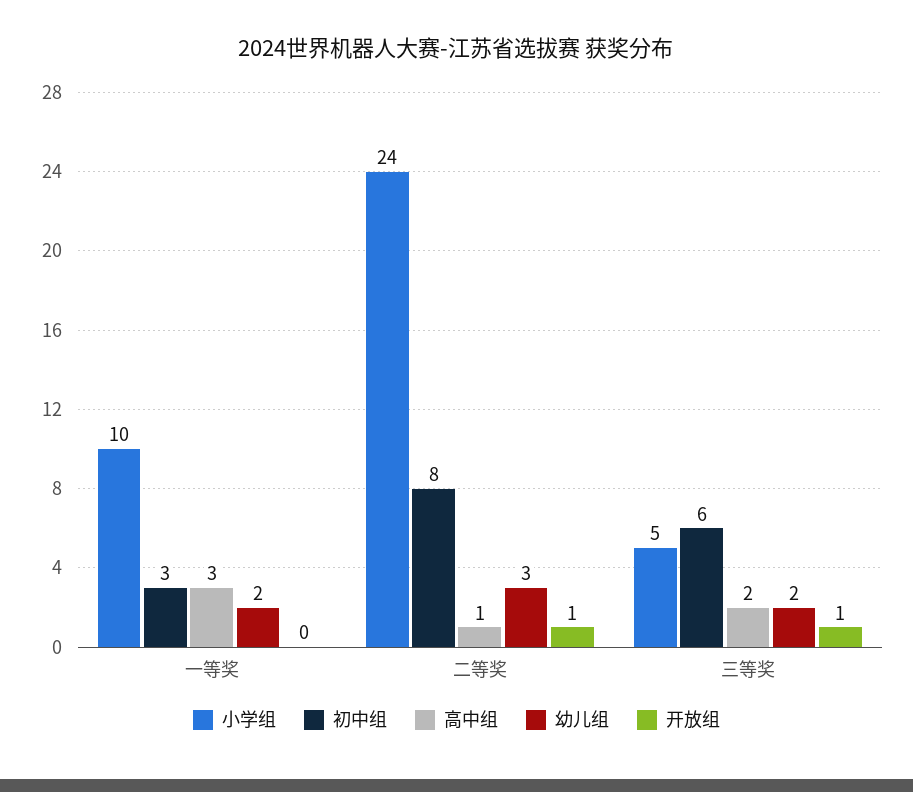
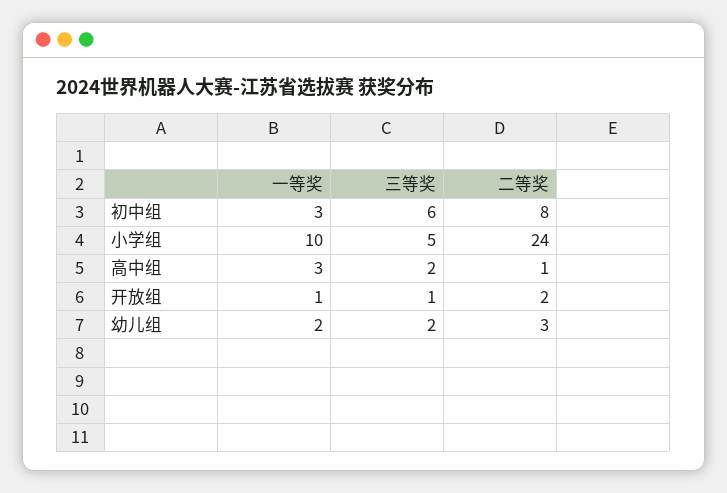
开放组, 一等奖: 0 -> 1
开放组, 二等奖: 1 -> 2

